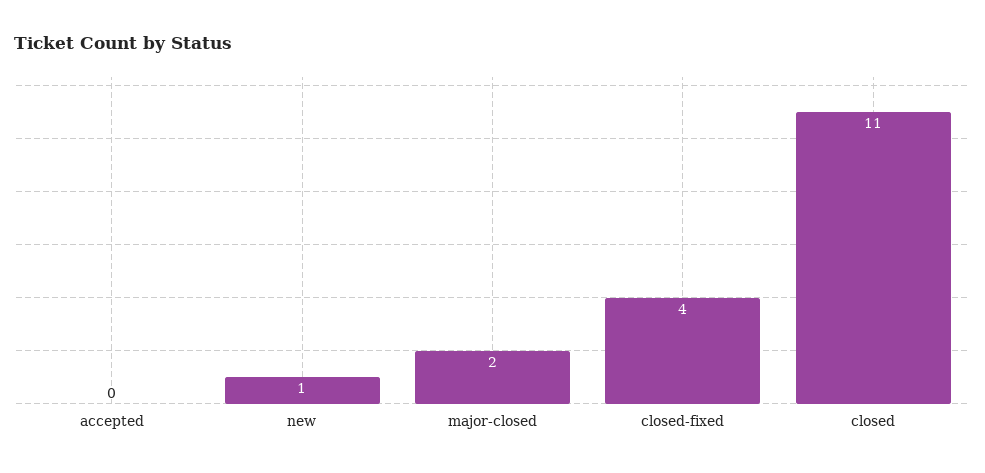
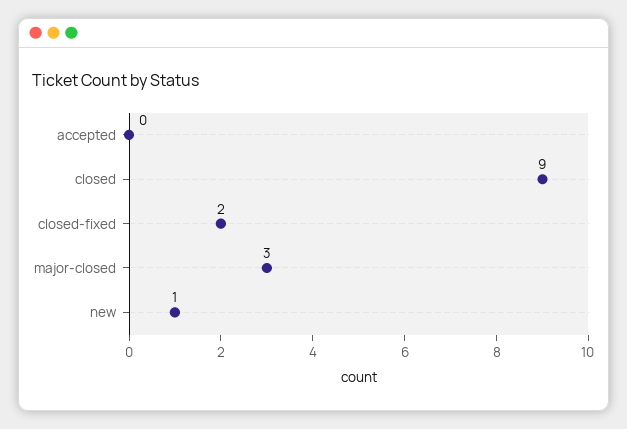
major-closed: 2 -> 3
closed-fixed: 4 -> 2
closed: 11 -> 9

